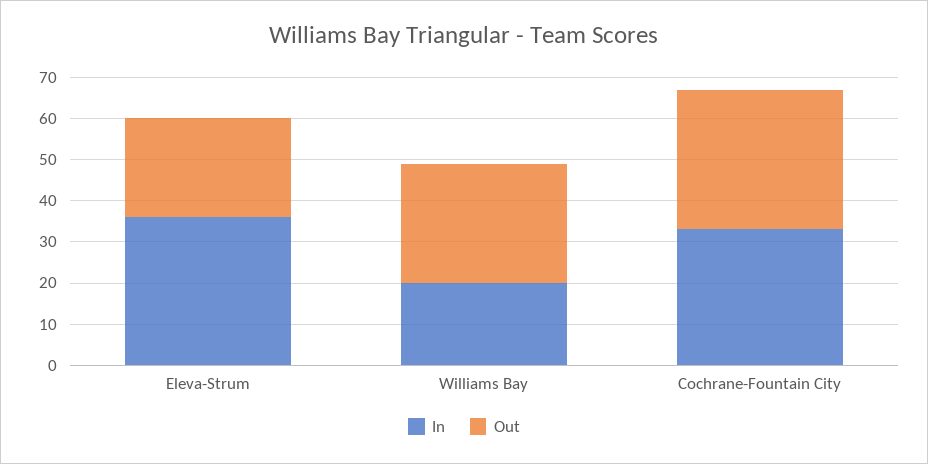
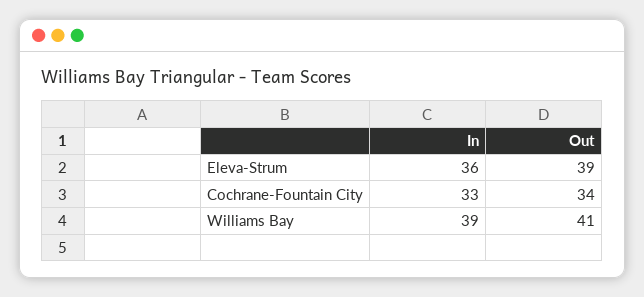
Out, Eleva-Strum: 25 -> 39
In, Williams Bay: 20 -> 39
Out, Williams Bay: 30 -> 41

